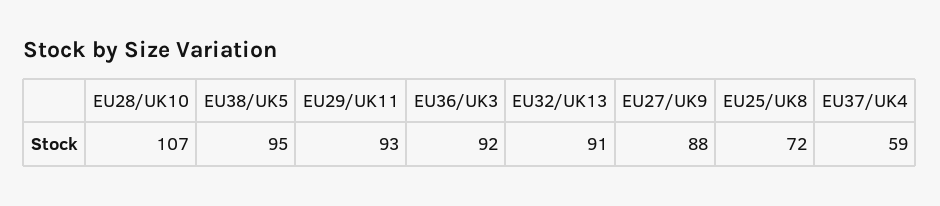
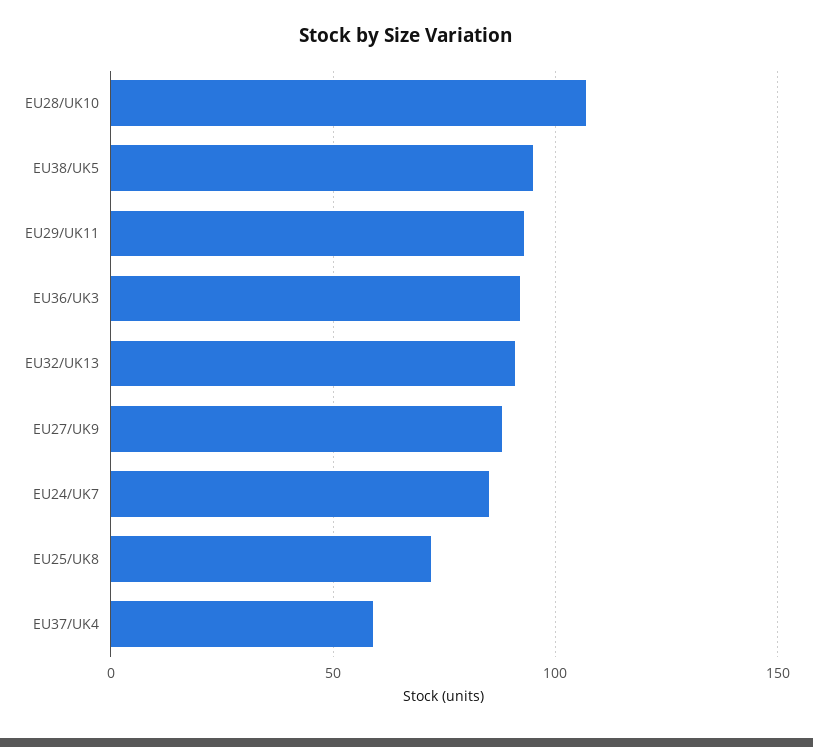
EU24/UK7: none -> 85

